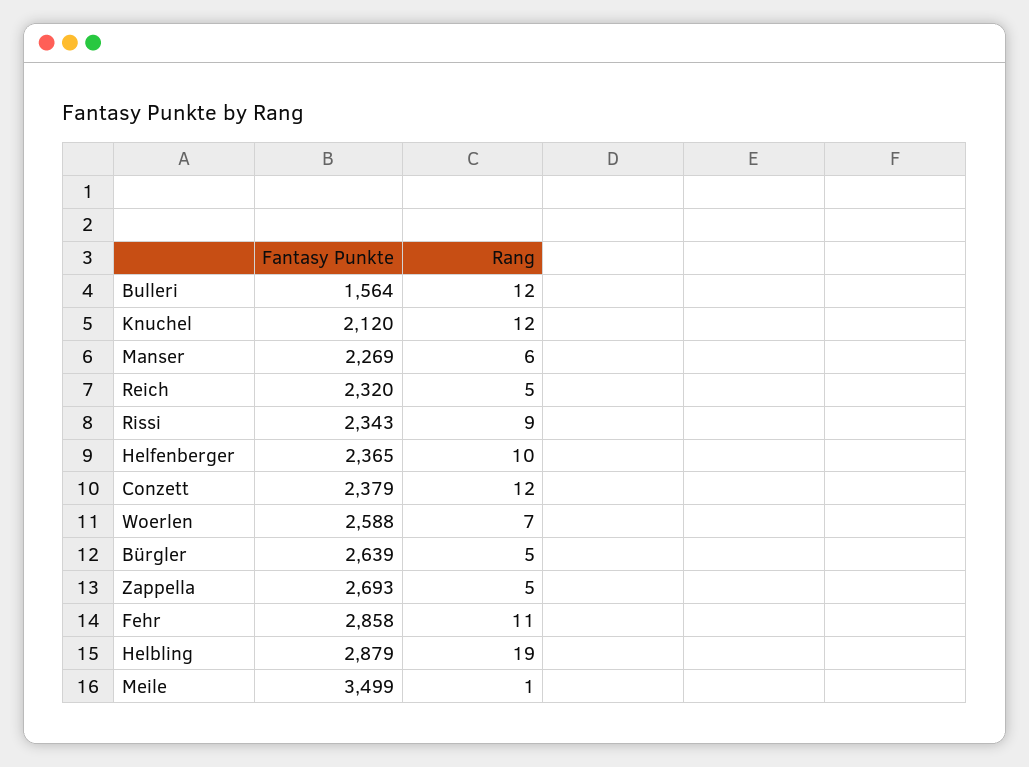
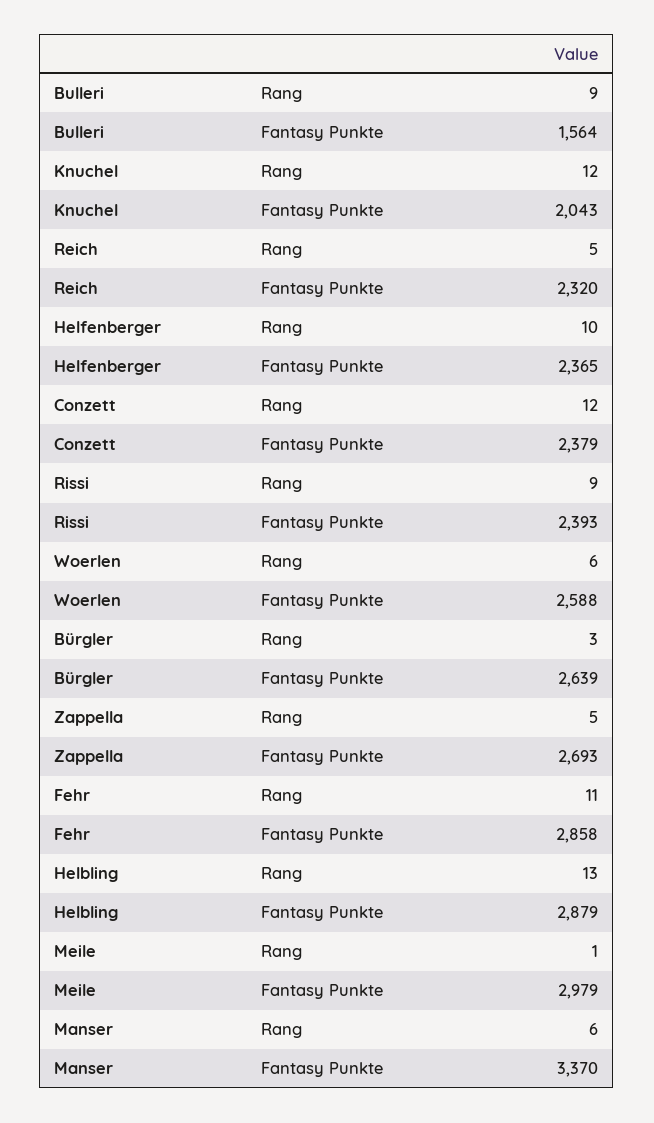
Rang, Bulleri: 12 -> 9
Fantasy Punkte, Knuchel: 2120 -> 2043
Fantasy Punkte, Manser: 2269 -> 3370
Fantasy Punkte, Rissi: 2343 -> 2393
Rang, Woerlen: 7 -> 6
Rang, Bürgler: 5 -> 3
Rang, Helbling: 19 -> 13
Fantasy Punkte, Meile: 3499 -> 2979

